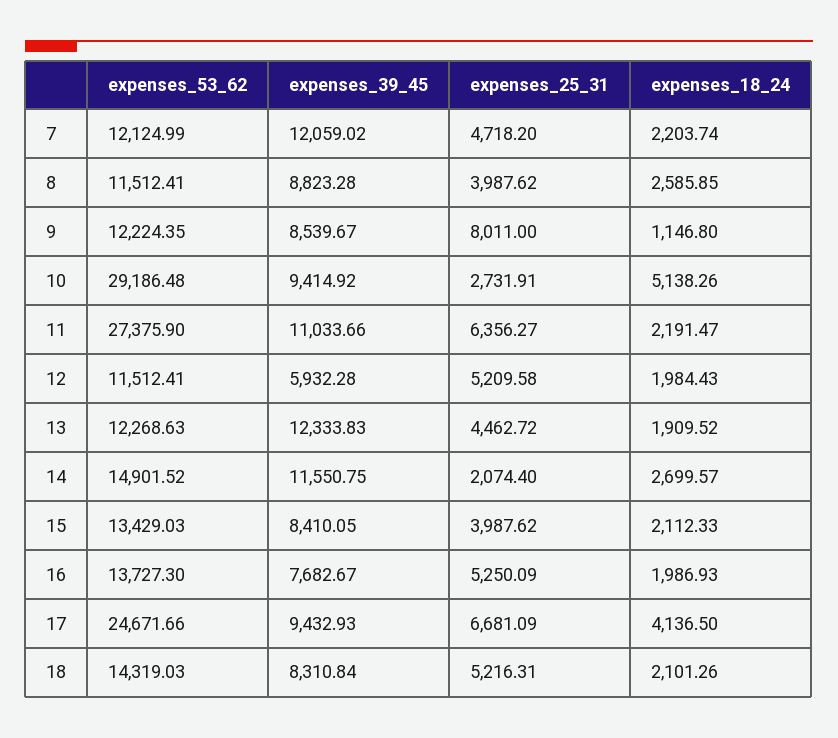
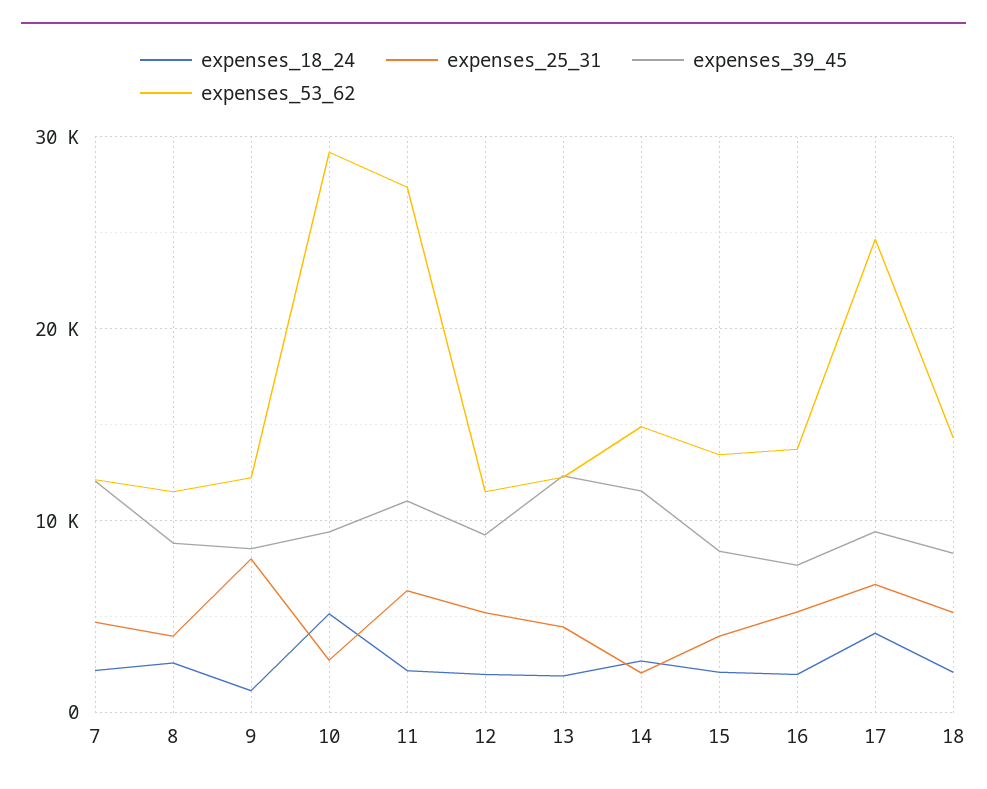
expenses_39_45, 12: 5932.28 -> 9000

